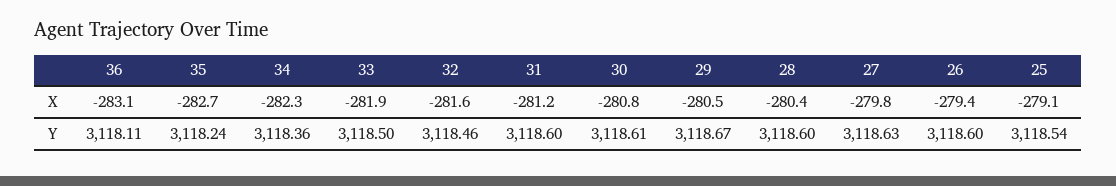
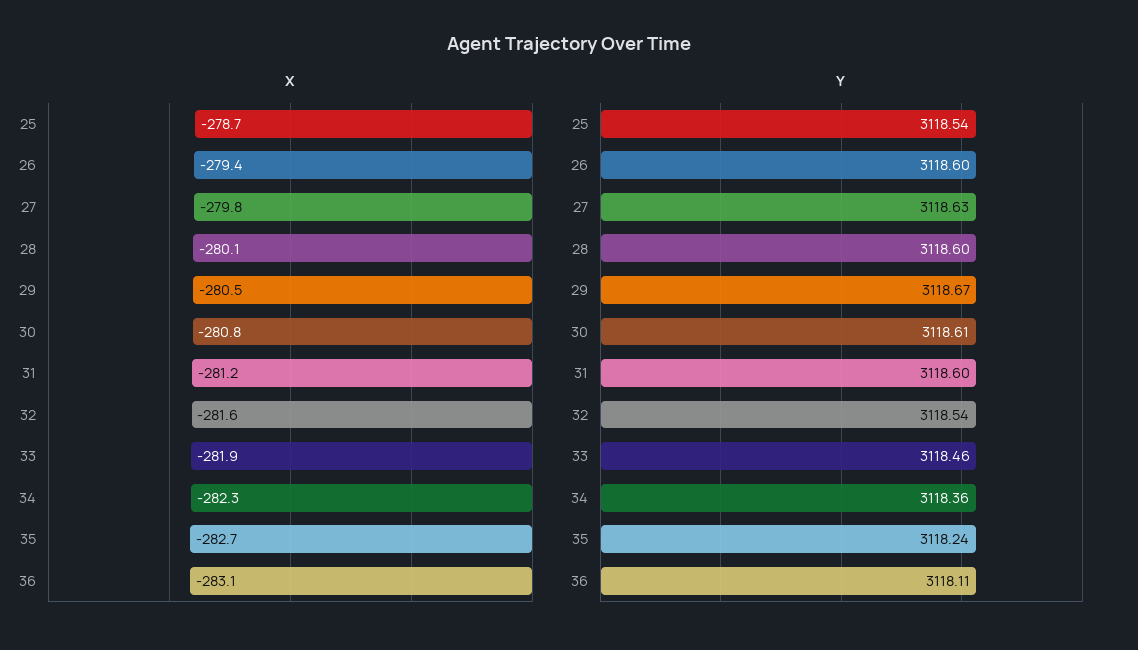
X, 28: -280.4 -> -280.1
X, 25: -279.1 -> -278.7
Y, 33: 3118.5 -> 3118.46
Y, 32: 3118.46 -> 3118.54

